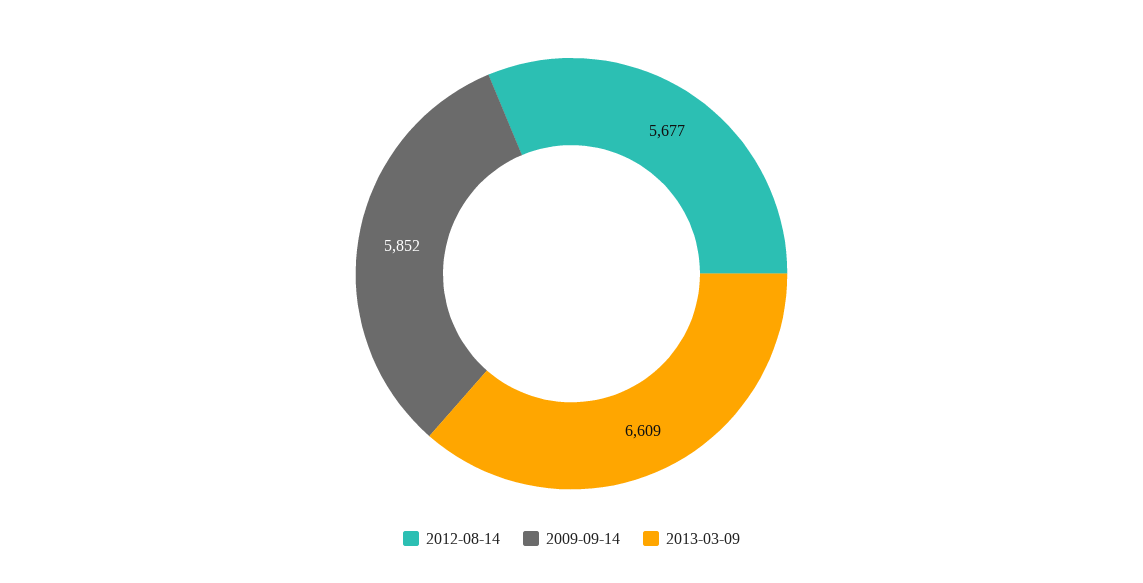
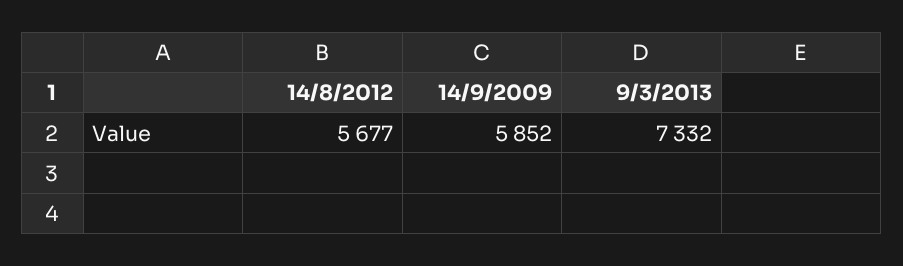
2013-03-09: 6609 -> 7332

